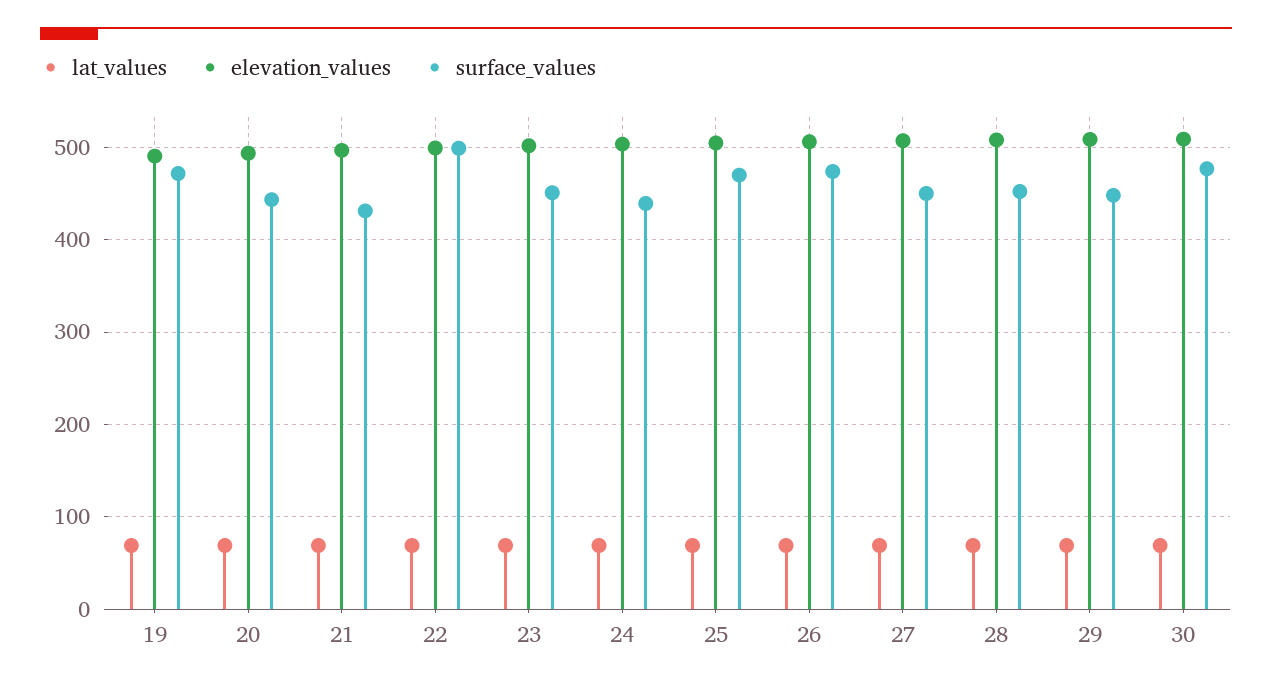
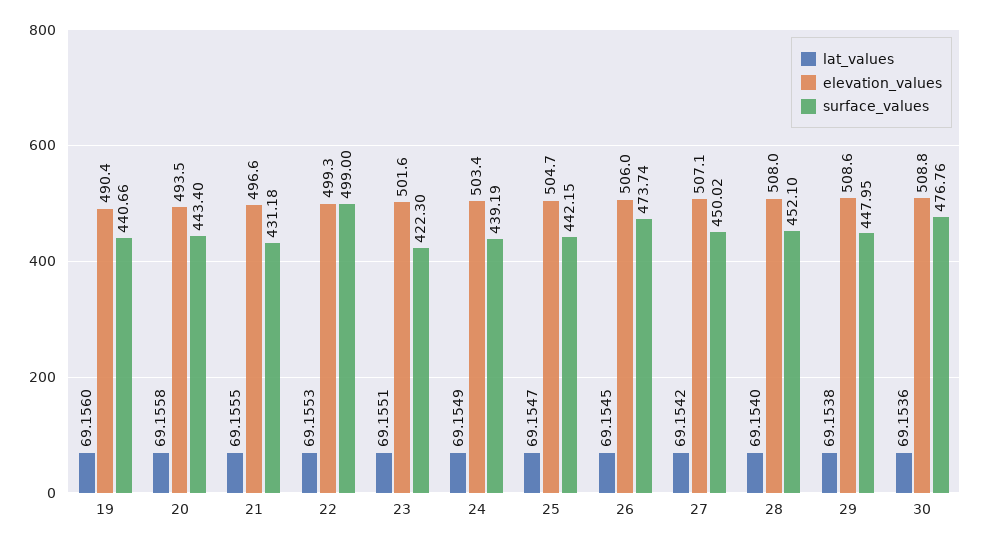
surface_values, 19: 470 -> 440.66
surface_values, 23: 450 -> 422.3
surface_values, 25: 470 -> 442.15

